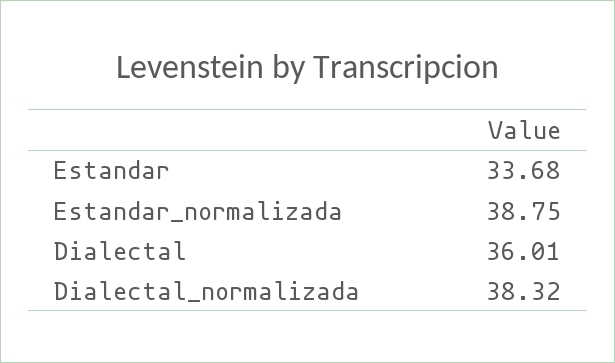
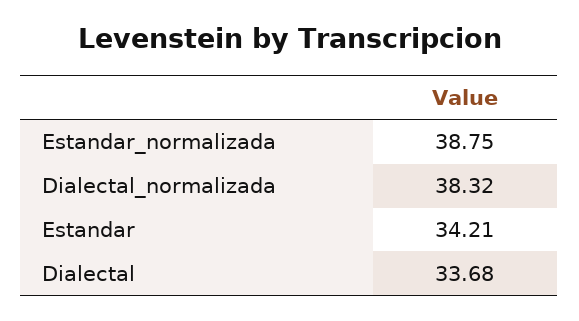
Estandar: 33.68 -> 34.21
Dialectal: 36.01 -> 33.68

